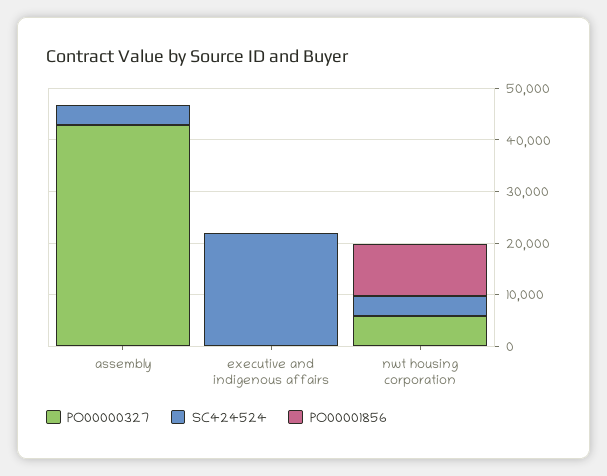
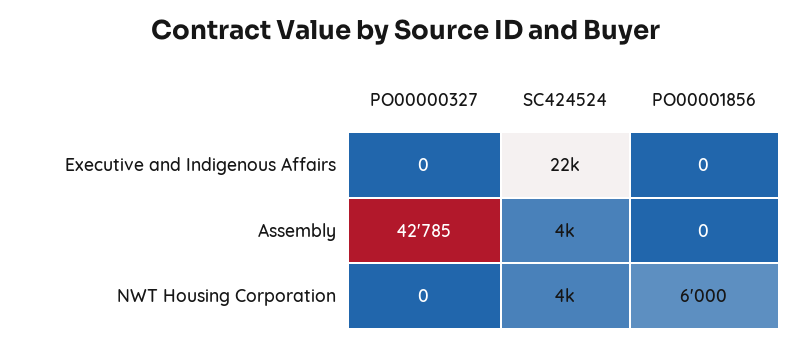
PO00000327, nwt housing corporation: 6000 -> 0
PO00001856, nwt housing corporation: 10000 -> 6000

